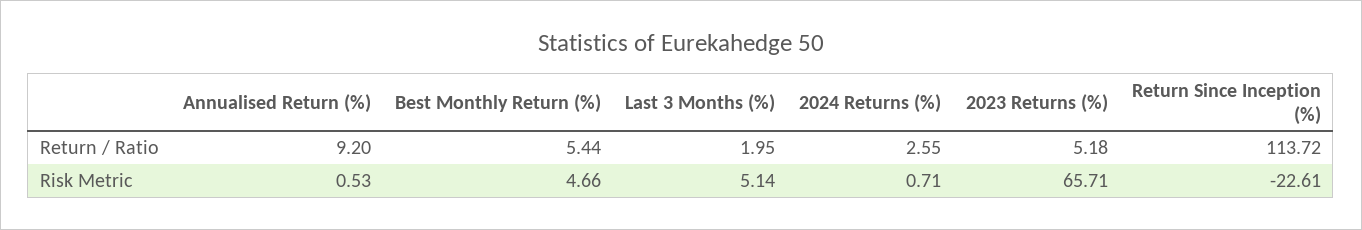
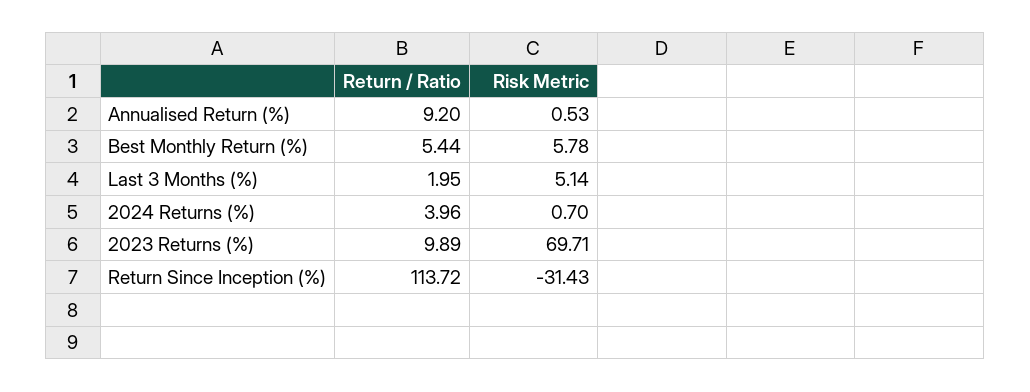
2024 Returns (%), Return / Ratio: 2.55 -> 3.96
2023 Returns (%), Return / Ratio: 5.18 -> 9.89
Best Monthly Return (%), Risk Metric: 4.66 -> 5.78
2024 Returns (%), Risk Metric: 0.71 -> 0.7
2023 Returns (%), Risk Metric: 65.71 -> 69.71
Return Since Inception (%), Risk Metric: -22.61 -> -31.43

